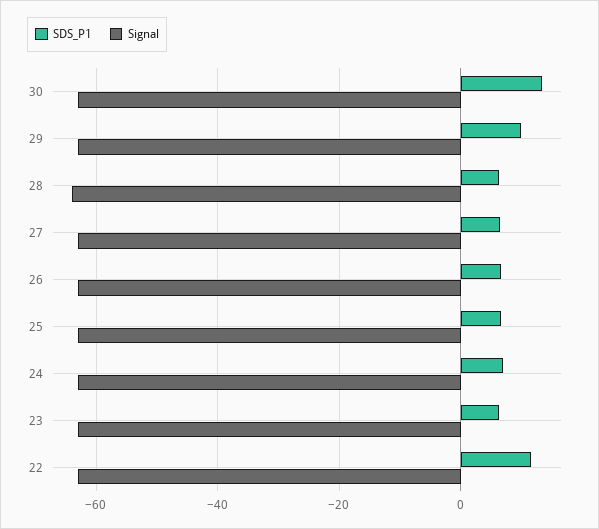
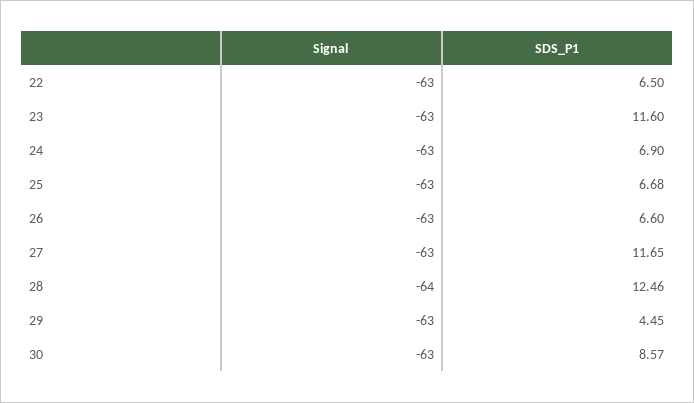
SDS_P1, 30: 14 -> 8.57
SDS_P1, 29: 10 -> 4.45
SDS_P1, 28: 6 -> 12.46
SDS_P1, 27: 6 -> 11.65
SDS_P1, 23: 6 -> 11.6
SDS_P1, 22: 12 -> 6.5

